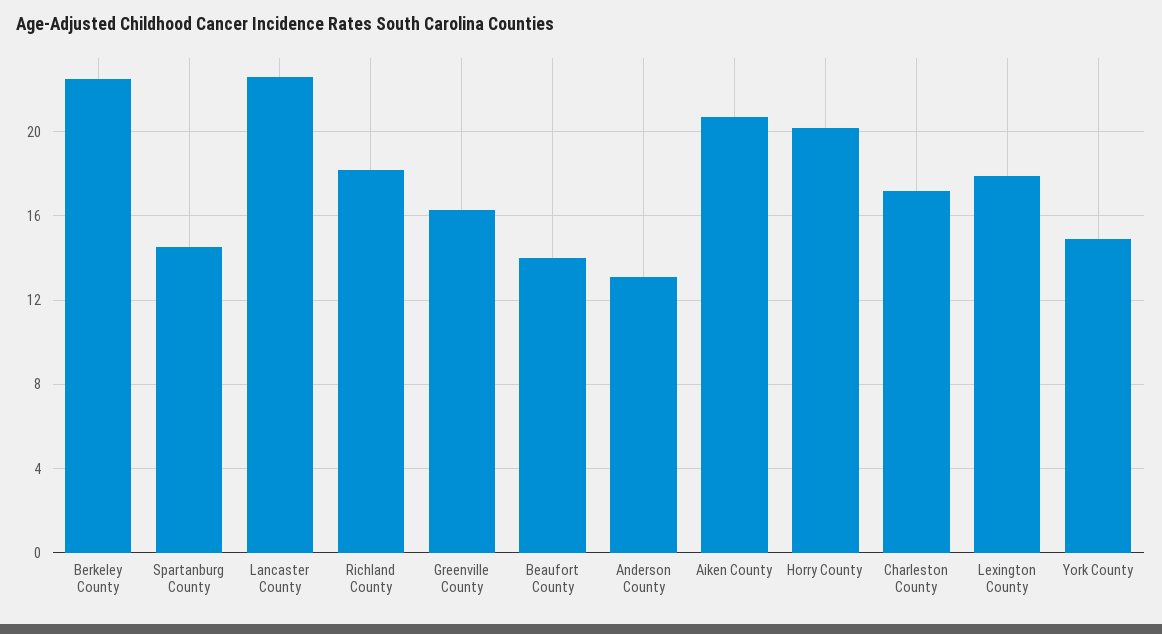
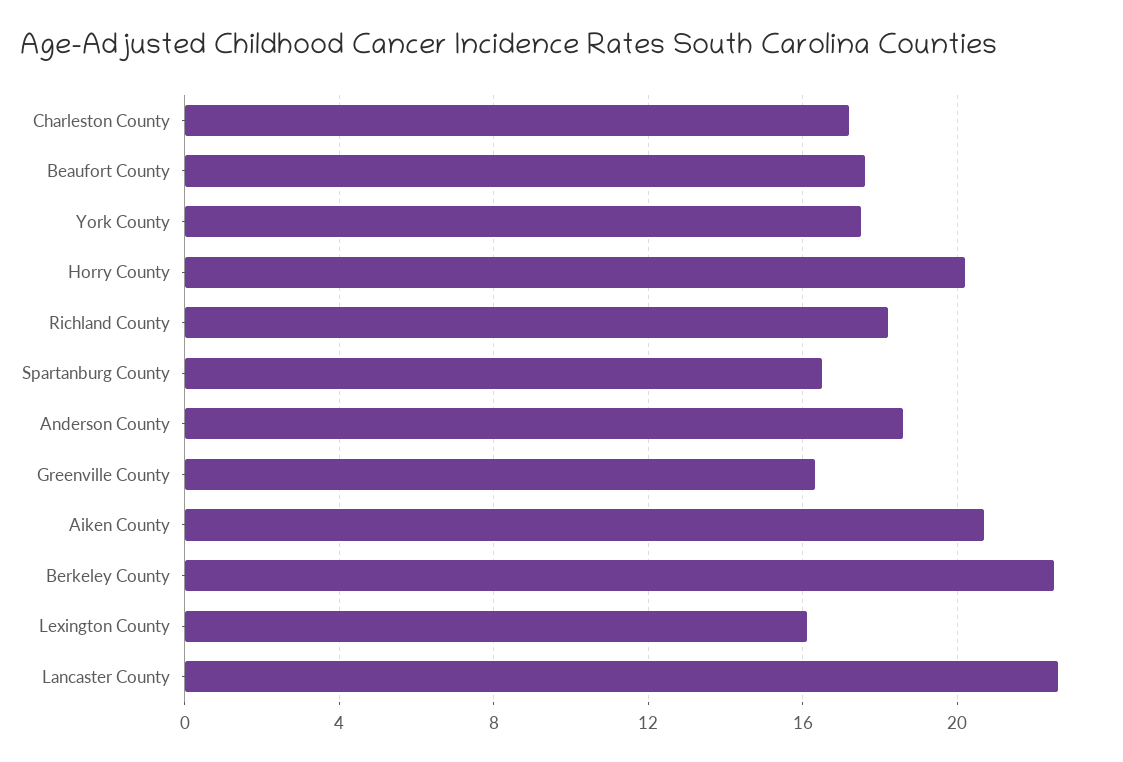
Spartanburg County: 14.5 -> 16.5
Beaufort County: 14 -> 17.5
Anderson County: 13 -> 18.5
Lexington County: 18 -> 16
York County: 15 -> 17.5

